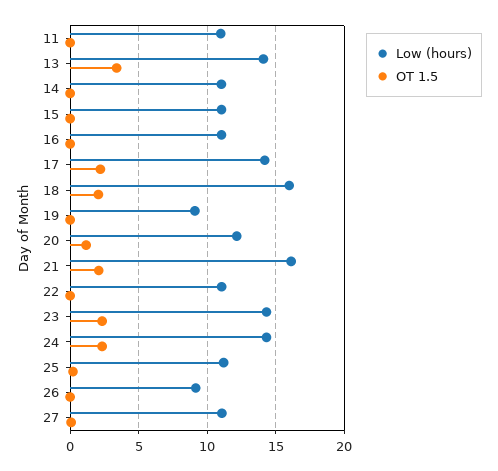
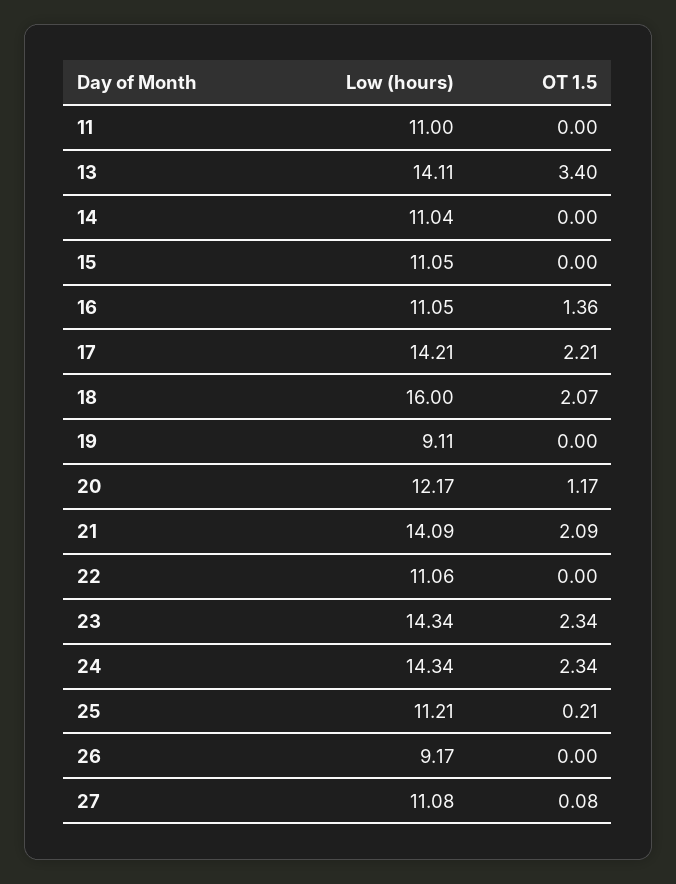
OT 1.5, 16: 0 -> 1.36
Low (hours), 21: 16 -> 14.09

